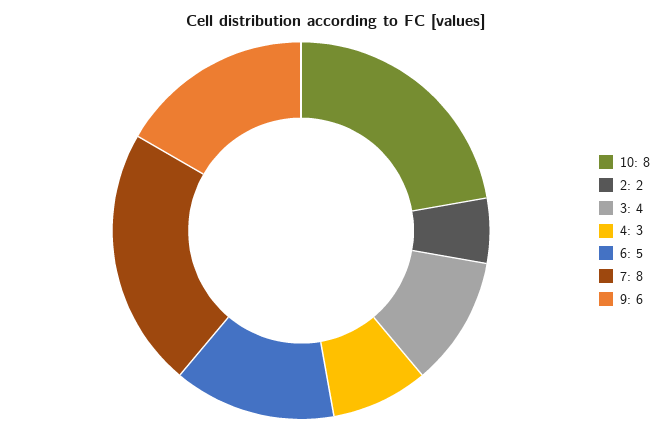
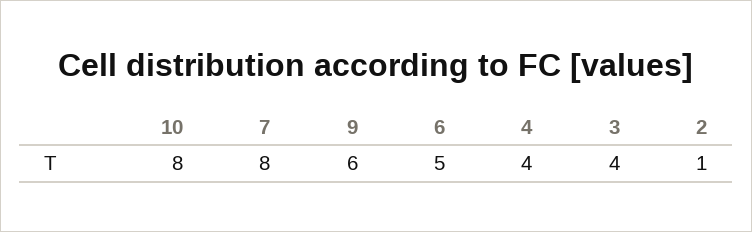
2: 2 -> 1
4: 3 -> 4

